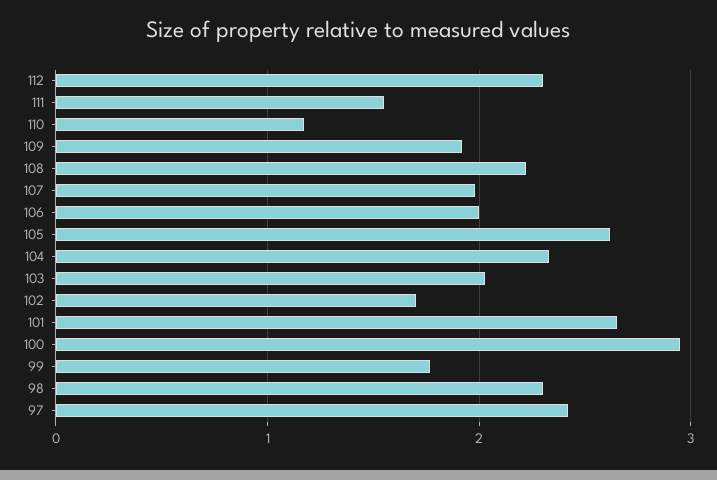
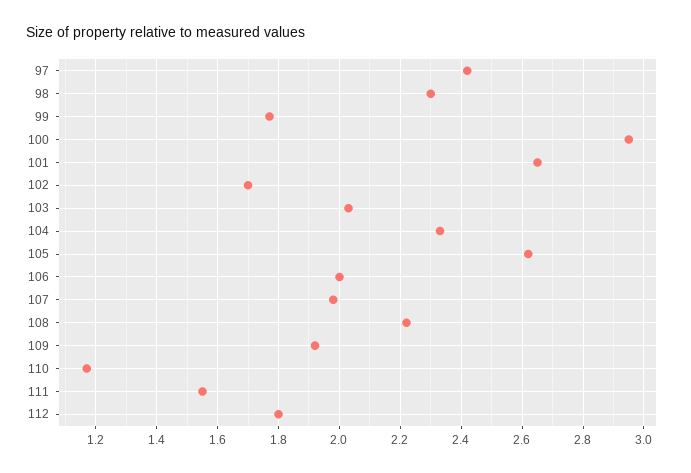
112: 2.3 -> 1.8

